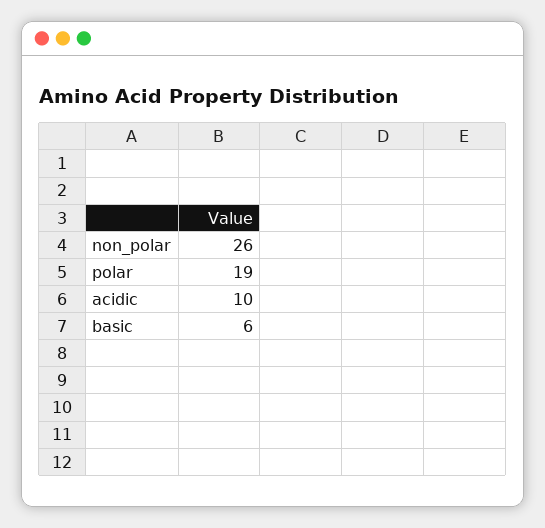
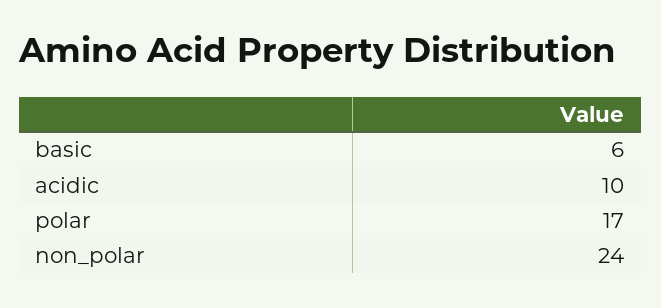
non_polar: 26 -> 24
polar: 19 -> 17

